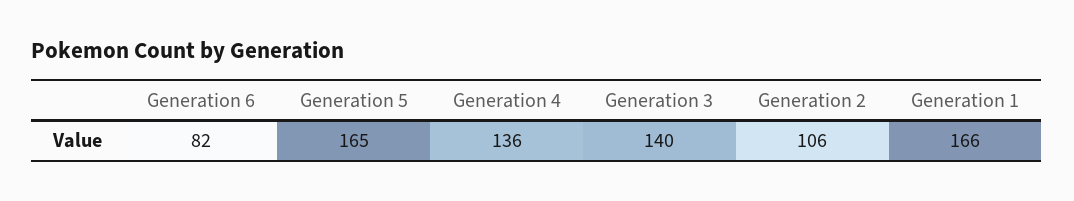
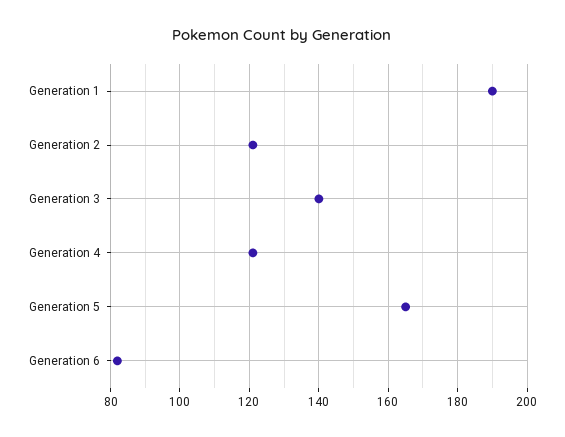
Generation 4: 136 -> 120
Generation 2: 106 -> 120
Generation 1: 166 -> 190

